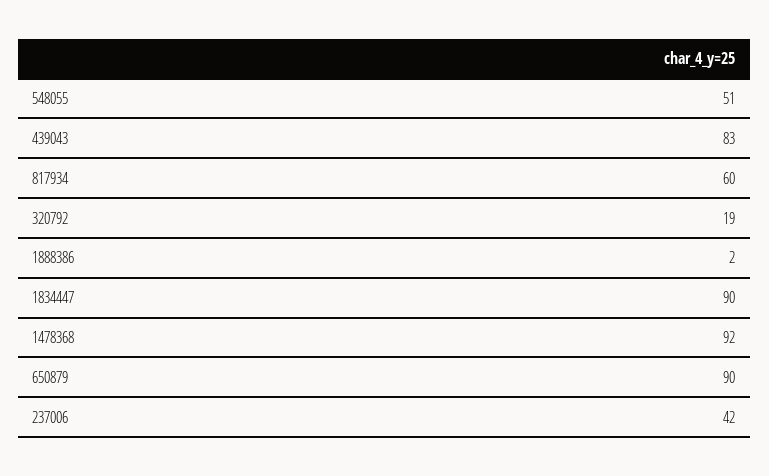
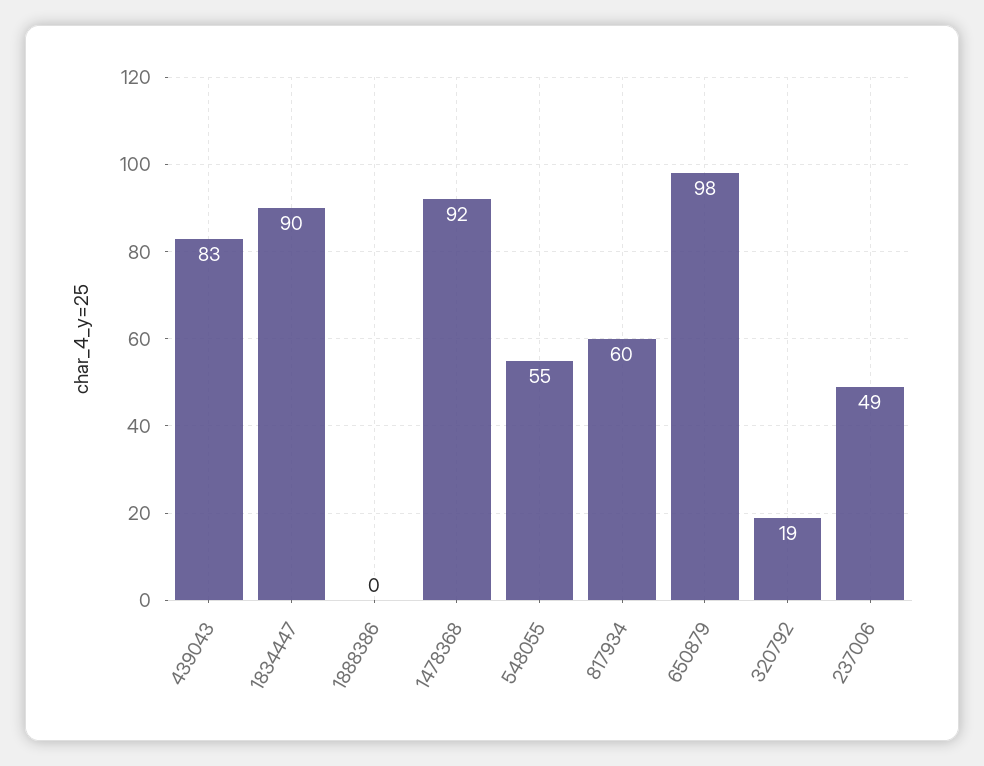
548055: 51 -> 55
1888386: 2 -> 0
650879: 90 -> 98
237006: 42 -> 49

